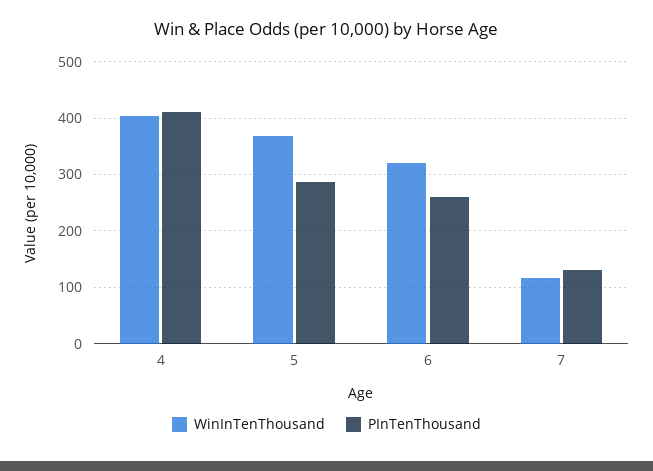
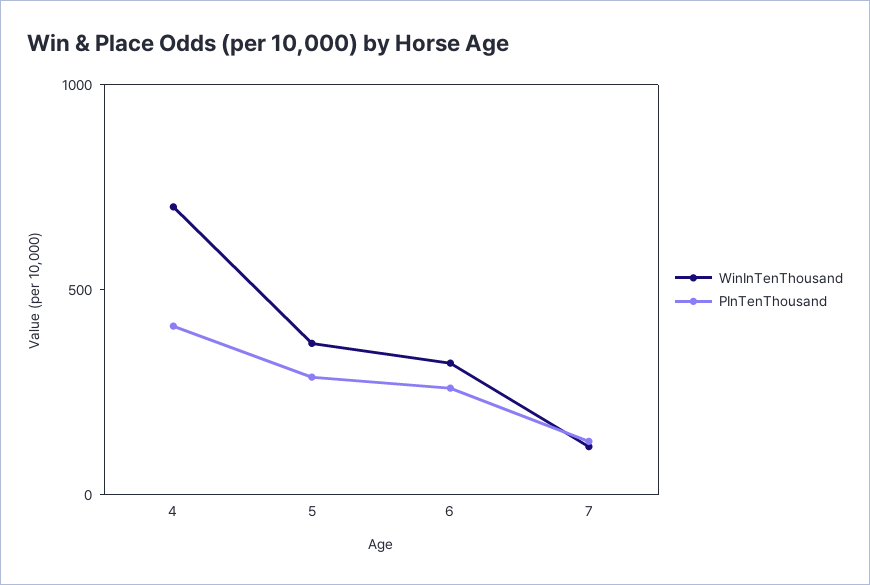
WinInTenThousand, 4: 400 -> 700

